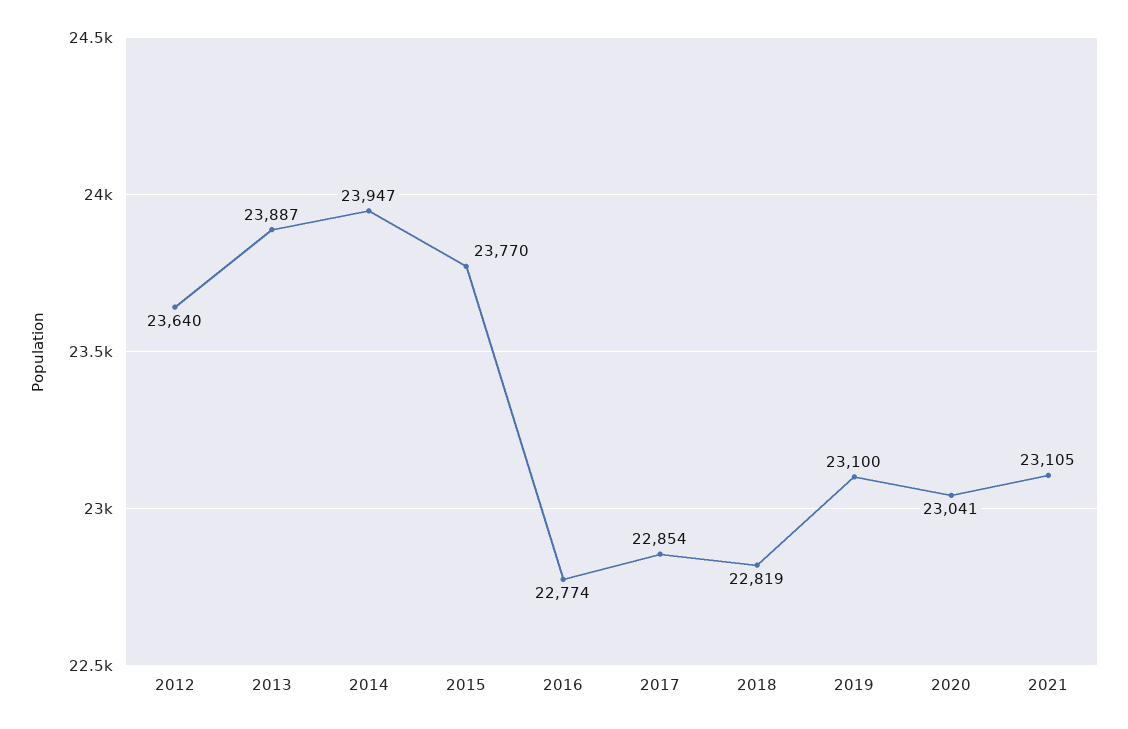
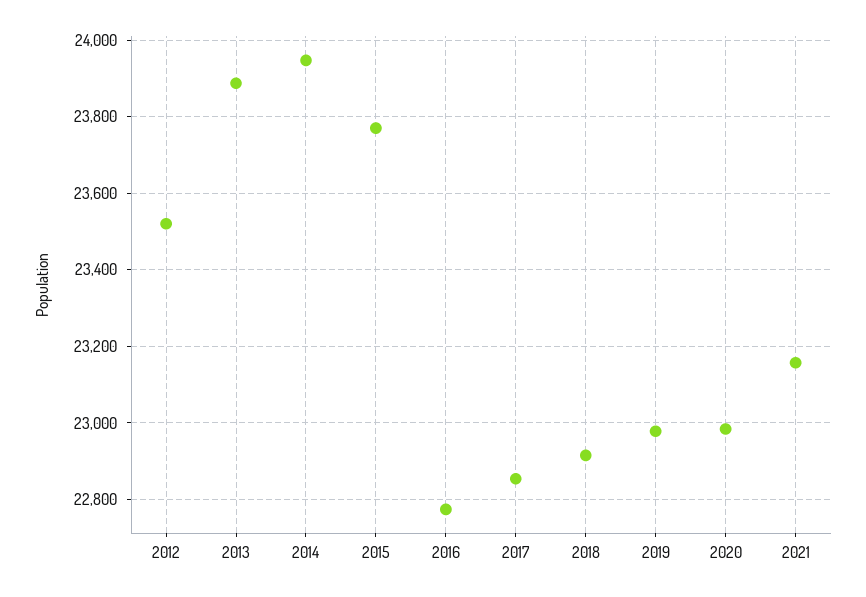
2012: 23640 -> 23520
2018: 22819 -> 22920
2019: 23100 -> 22980
2020: 23041 -> 22980
2021: 23105 -> 23160

